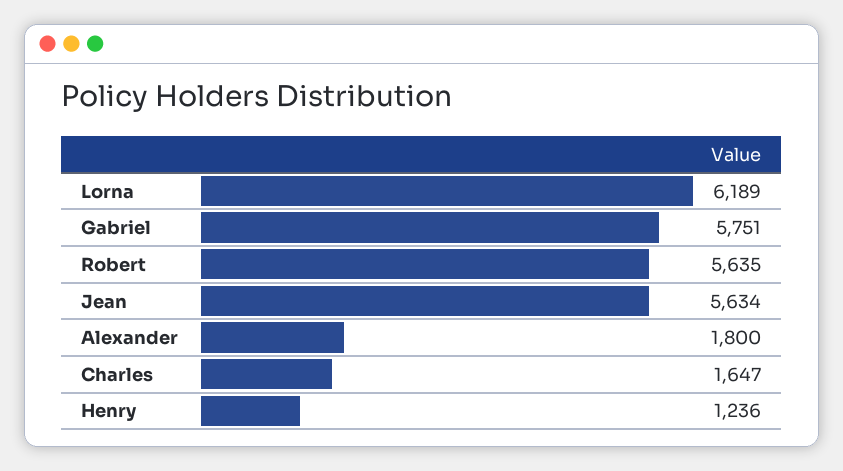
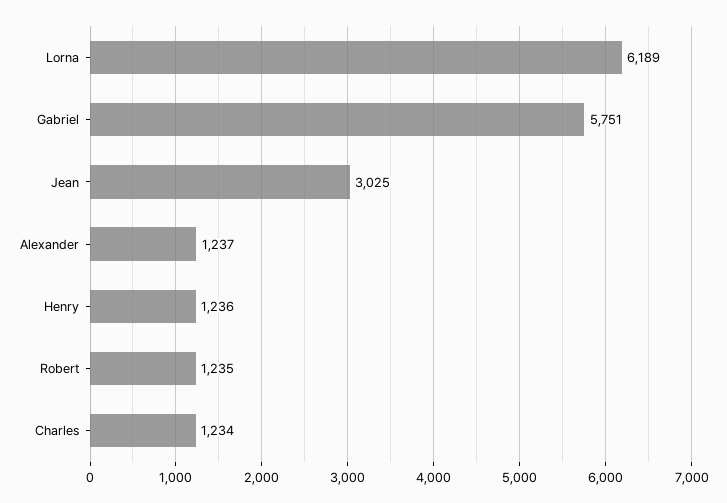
Robert: 5635 -> 1235
Jean: 5634 -> 3025
Alexander: 1800 -> 1237
Charles: 1647 -> 1234

